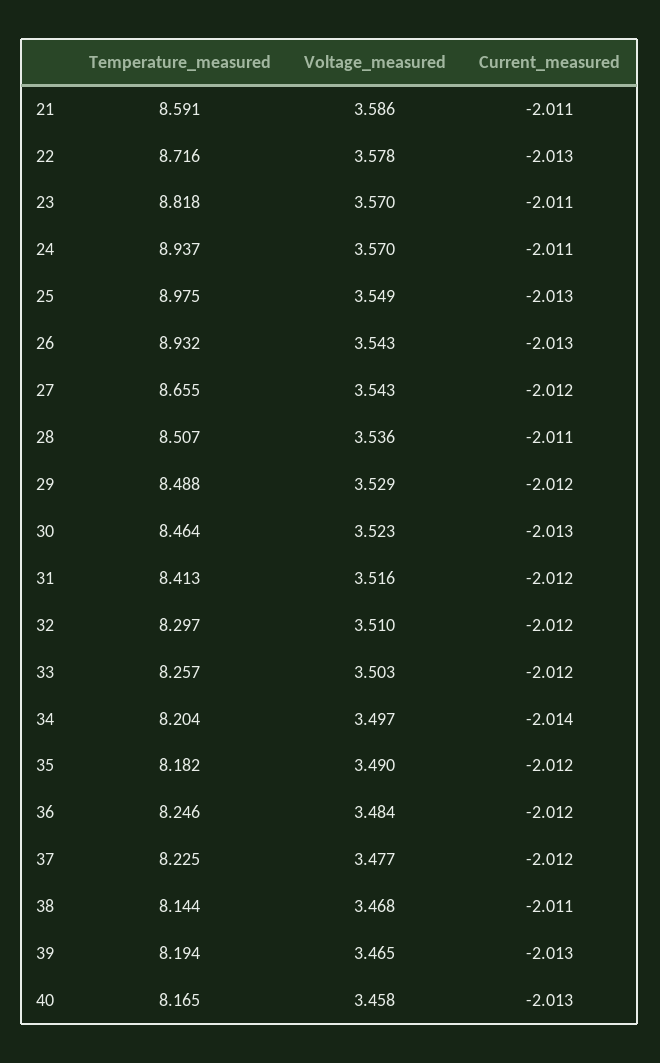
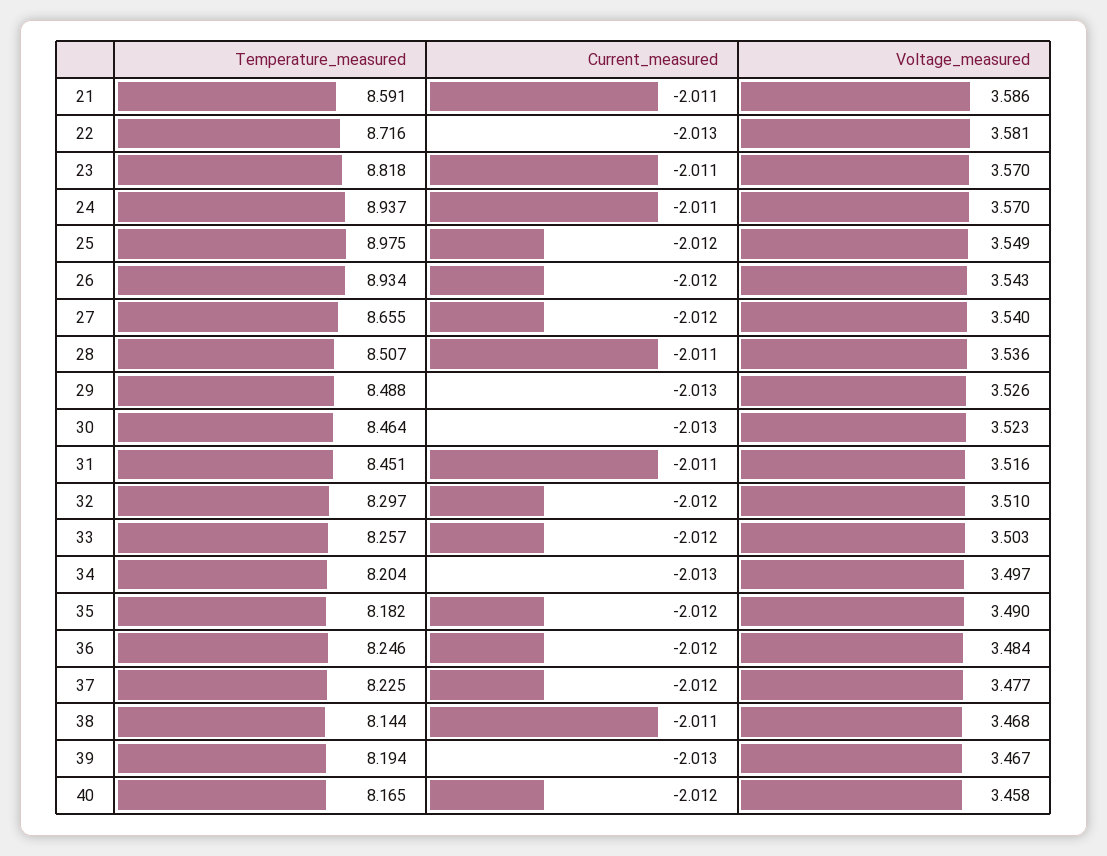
Voltage_measured, 22: 3.578 -> 3.581
Current_measured, 25: -2.013 -> -2.012
Temperature_measured, 26: 8.932 -> 8.934
Current_measured, 26: -2.013 -> -2.012
Voltage_measured, 27: 3.543 -> 3.54
Voltage_measured, 29: 3.529 -> 3.526
Current_measured, 29: -2.012 -> -2.013
Temperature_measured, 31: 8.413 -> 8.451
Current_measured, 31: -2.012 -> -2.011
Current_measured, 34: -2.014 -> -2.013
Voltage_measured, 39: 3.465 -> 3.467
Current_measured, 40: -2.013 -> -2.012

